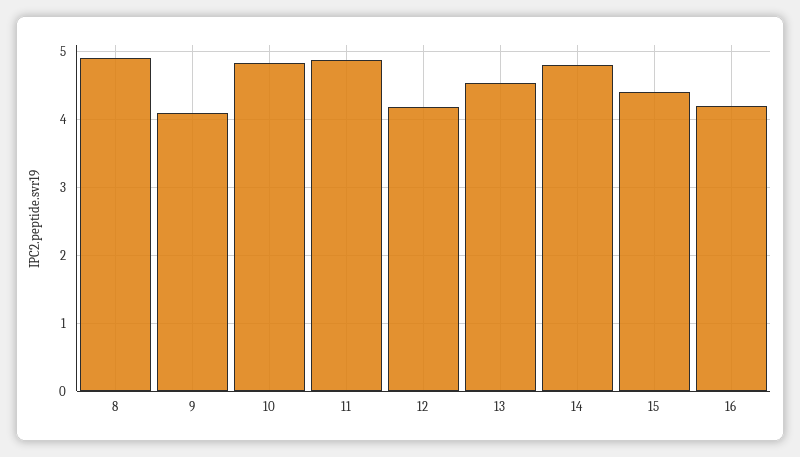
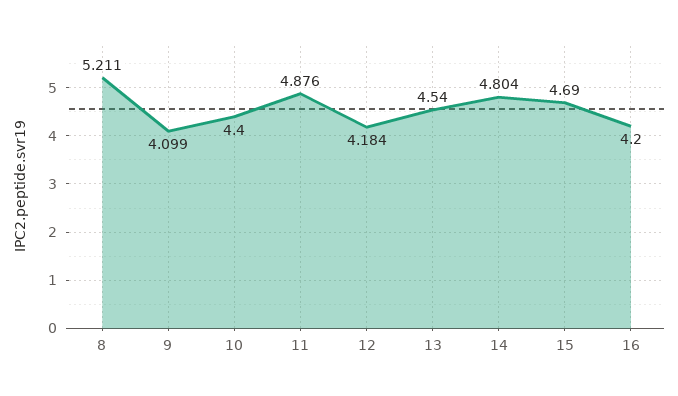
8: 4.9 -> 5.211
10: 4.8 -> 4.4
15: 4.4 -> 4.69

